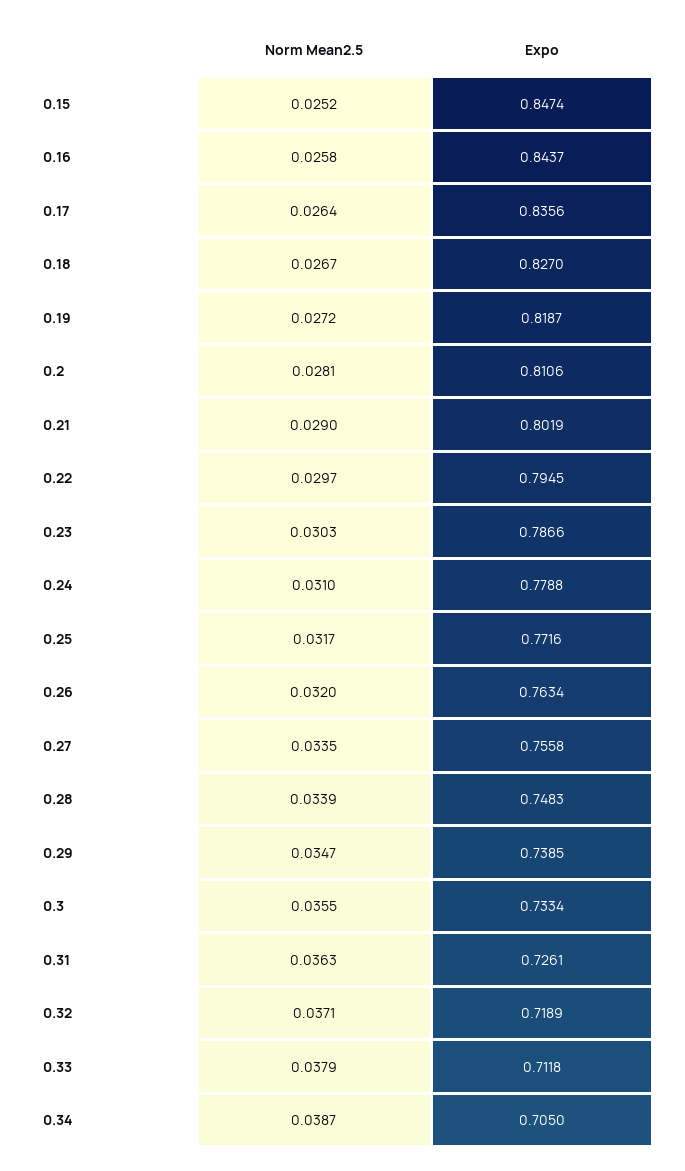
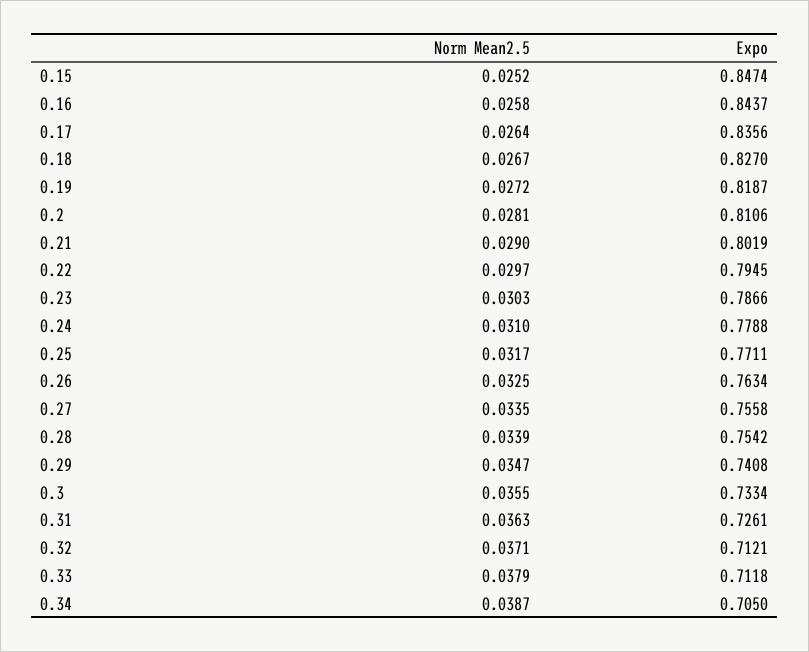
Expo, 0.25: 0.7716 -> 0.7711
Norm Mean2.5, 0.26: 0.032 -> 0.0325
Expo, 0.28: 0.7483 -> 0.7542
Expo, 0.29: 0.7385 -> 0.7408
Expo, 0.32: 0.7189 -> 0.7121

